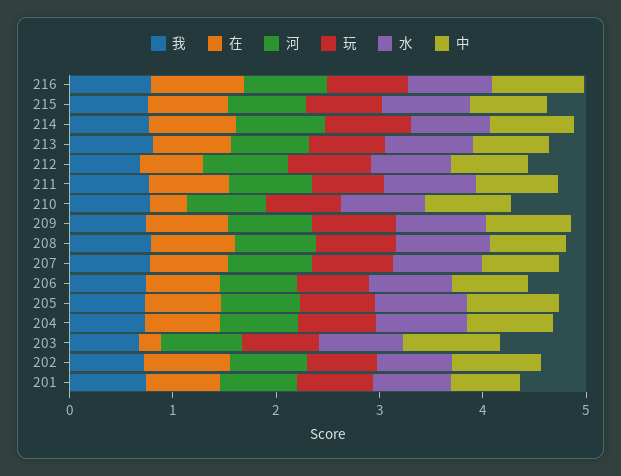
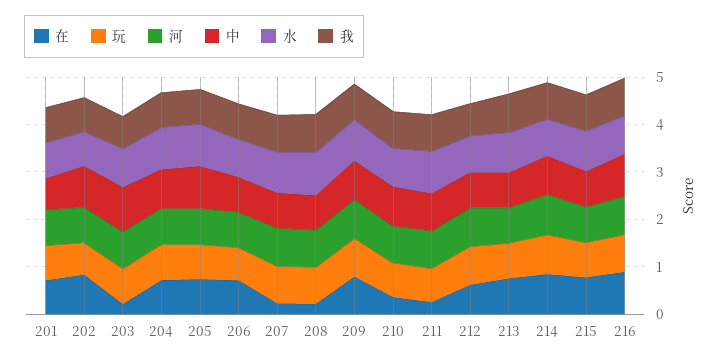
在, 211: 0.8 -> 0.2
在, 208: 0.8 -> 0.2
在, 207: 0.8 -> 0.2

